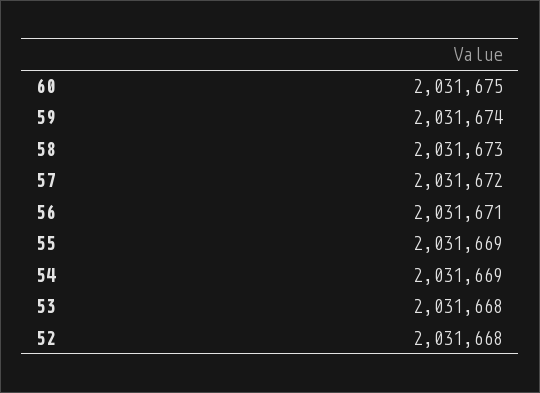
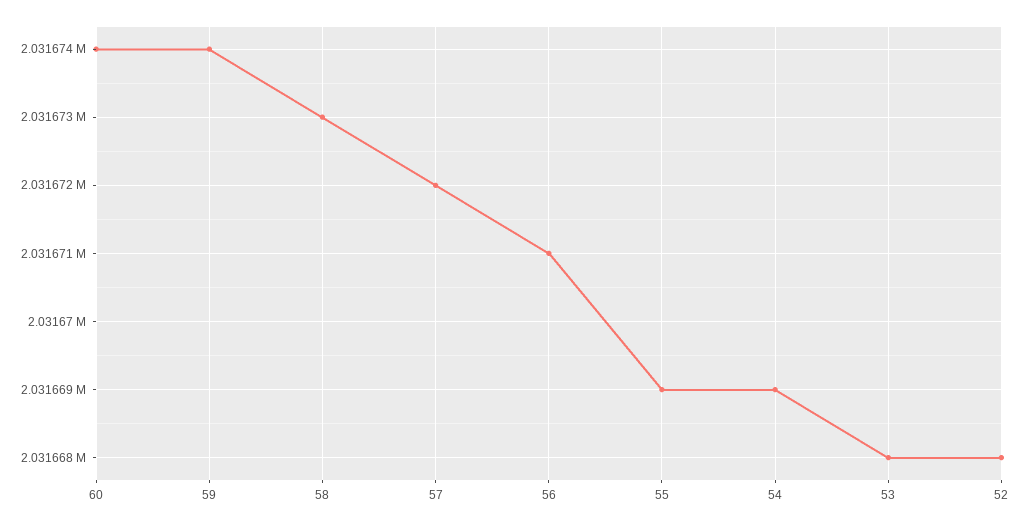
60: 2031675 -> 2031674

